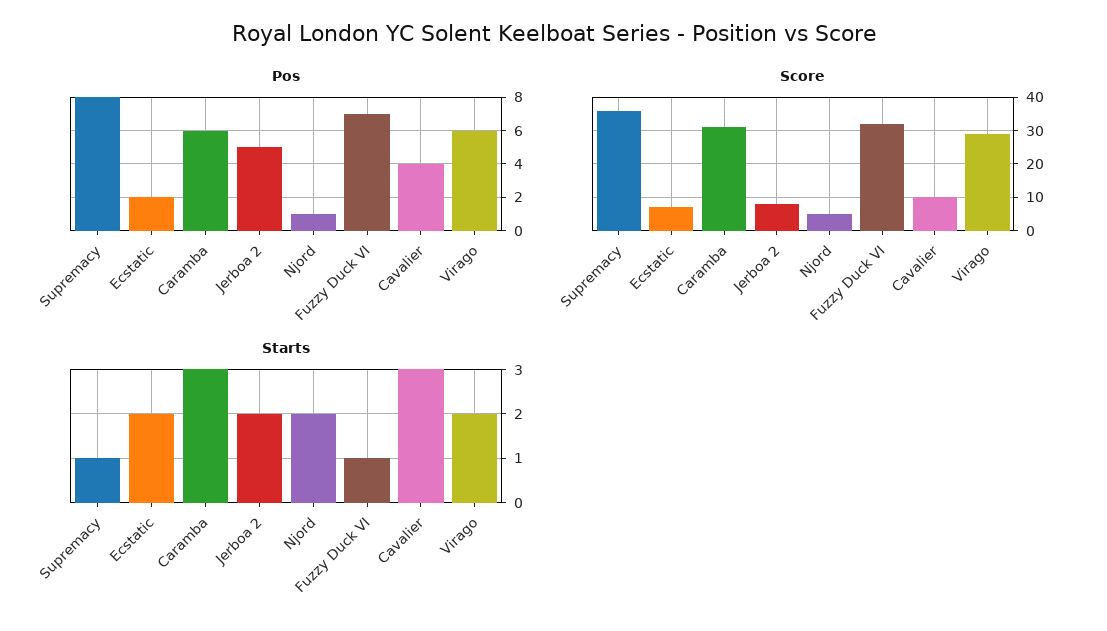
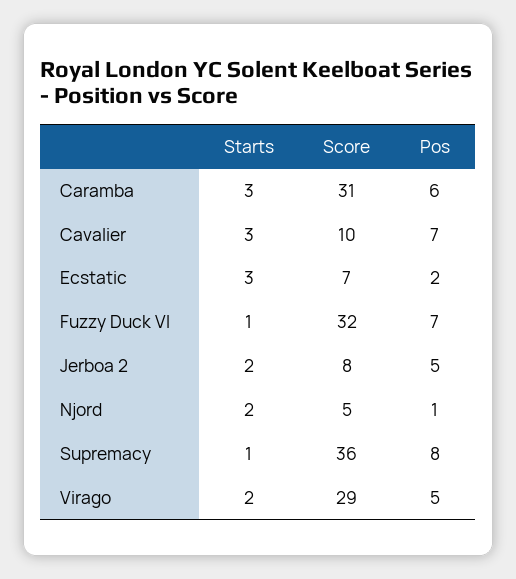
Pos, Cavalier: 4 -> 7
Pos, Virago: 6 -> 5
Starts, Ecstatic: 2 -> 3

